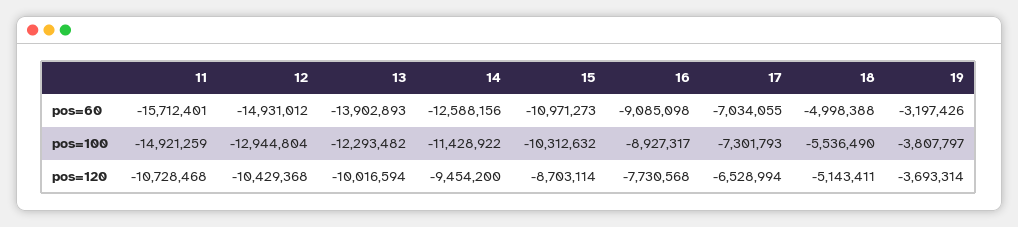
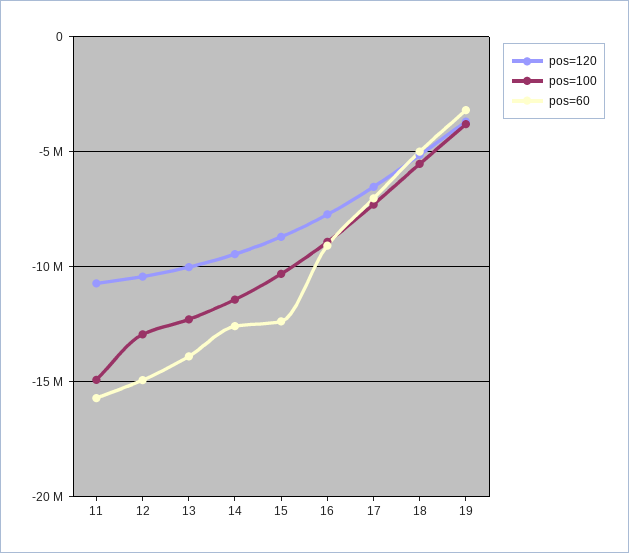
pos=60, 15: -10971273 -> -12500000

